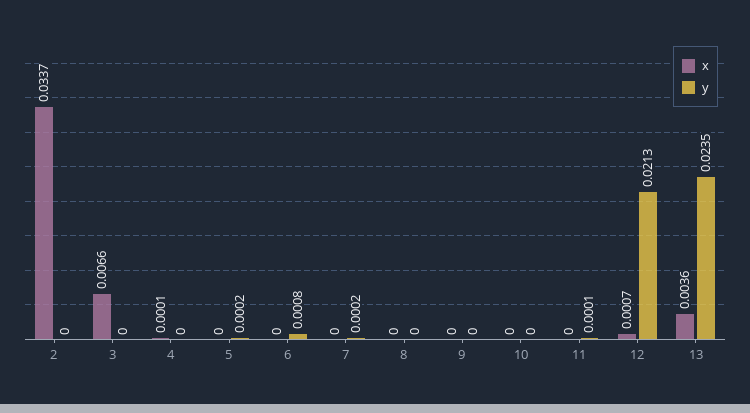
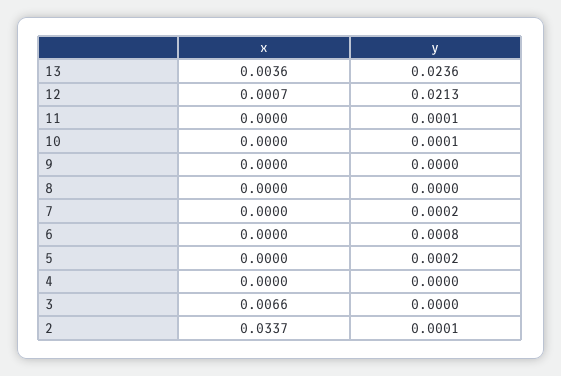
y, 2: 0 -> 0.0001
x, 4: 0.0001 -> 0
y, 10: 0 -> 0.0001
y, 13: 0.0235 -> 0.0236

